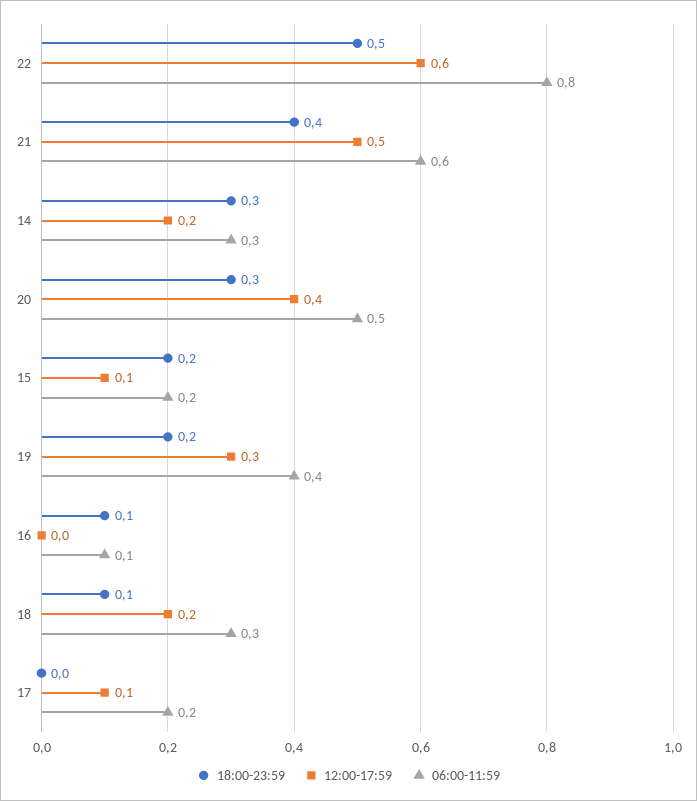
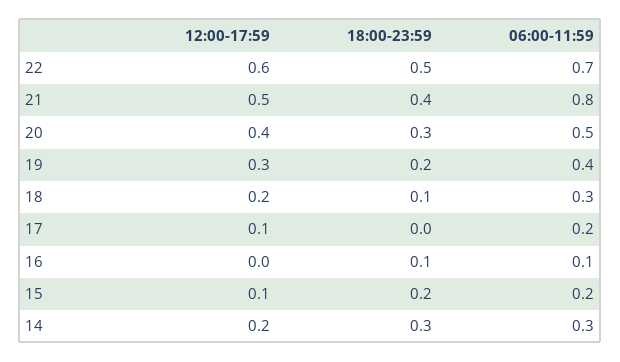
06:00-11:59, 22: 0.8 -> 0.7
06:00-11:59, 21: 0.6 -> 0.8

